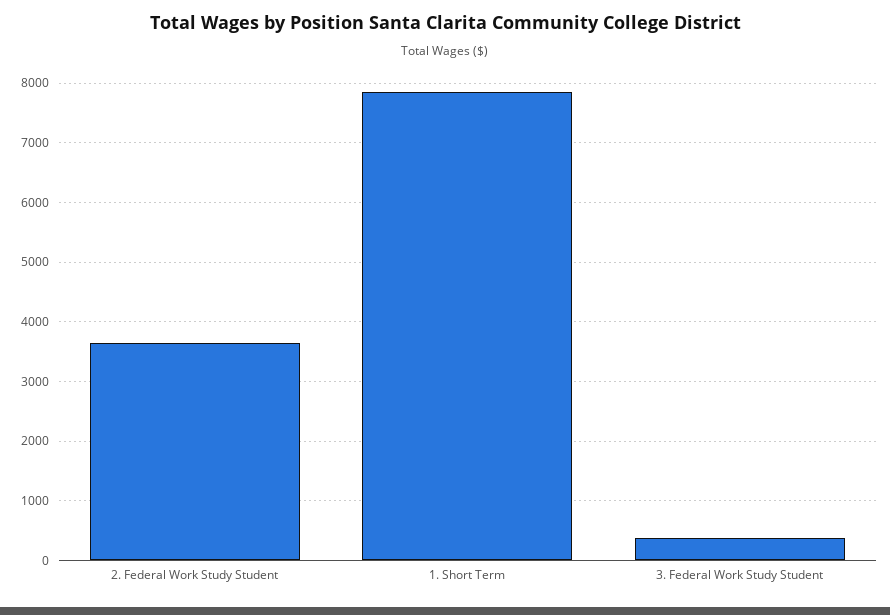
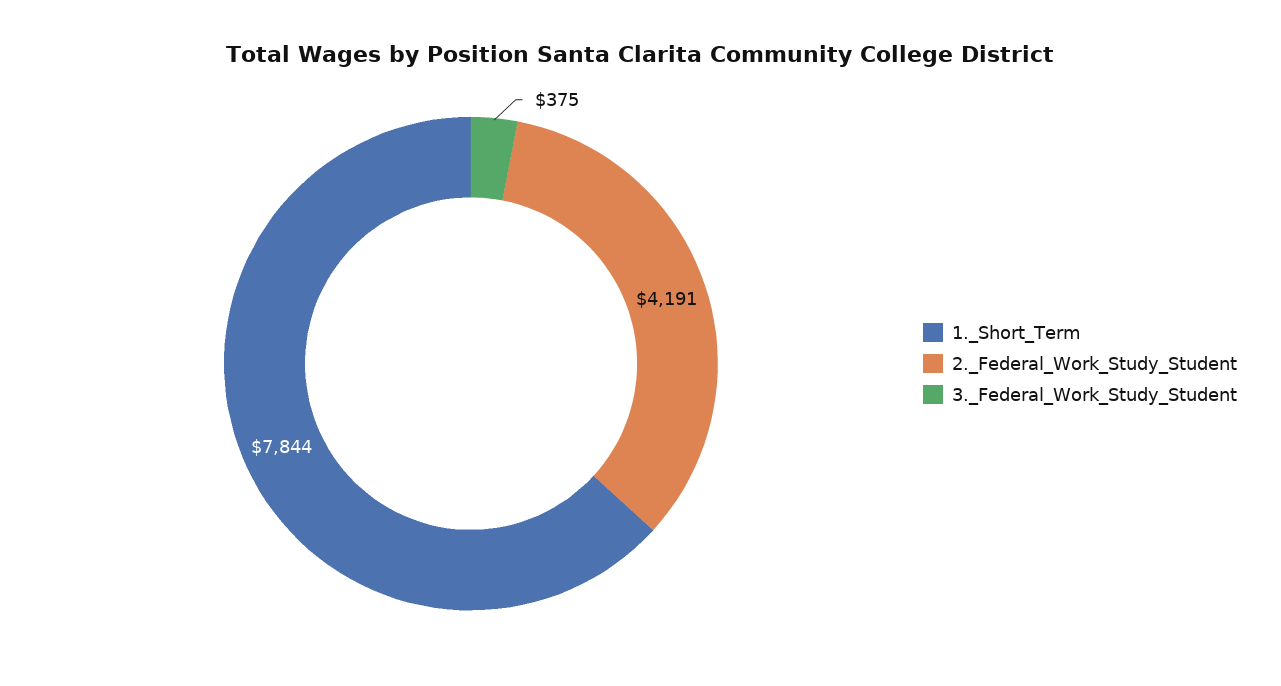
2. Federal Work Study Student: 3600 -> 4191

